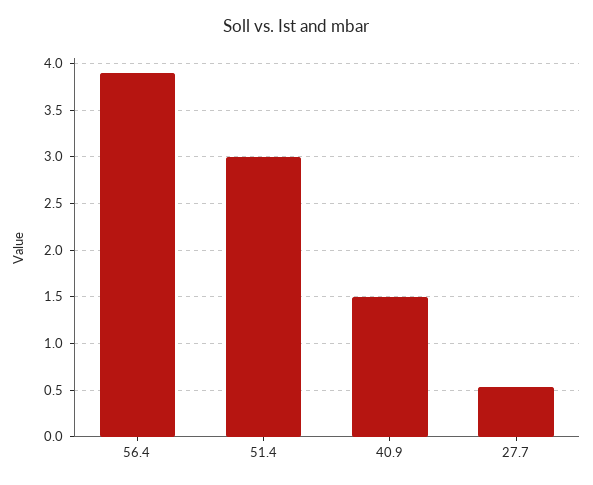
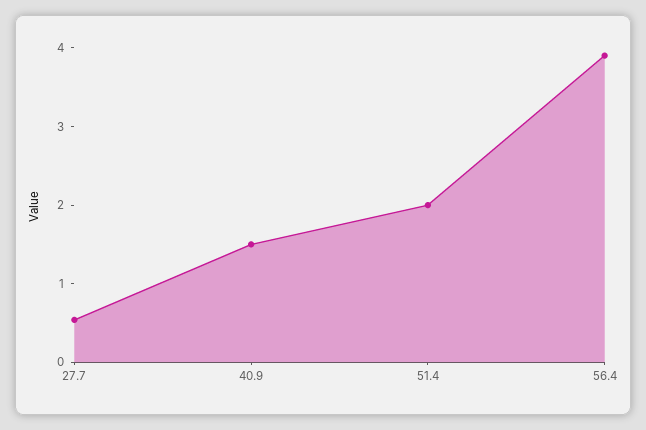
51.4: 3 -> 2

